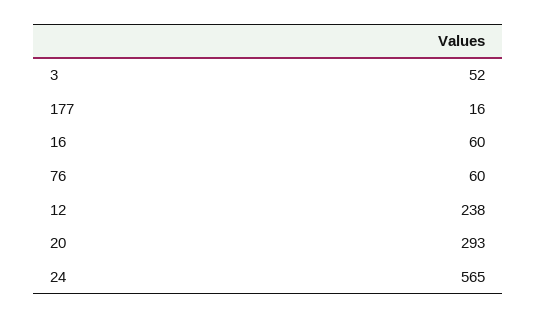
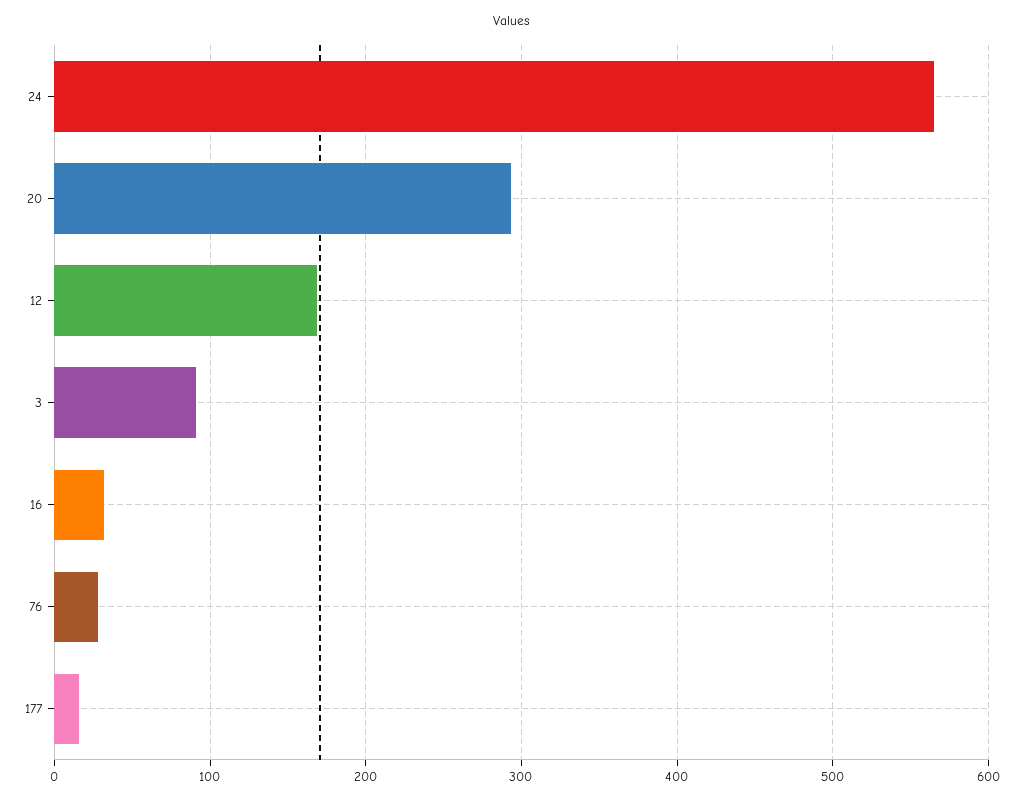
3: 52 -> 90
16: 60 -> 30
76: 60 -> 30
12: 238 -> 170

